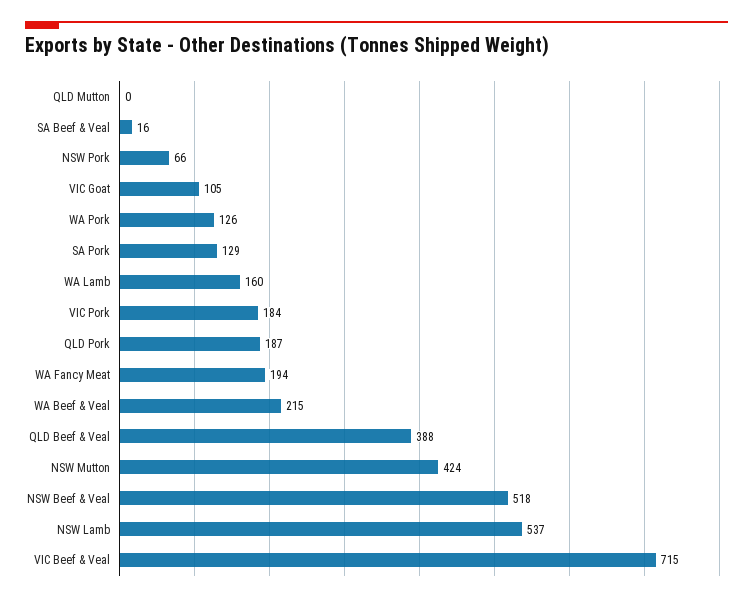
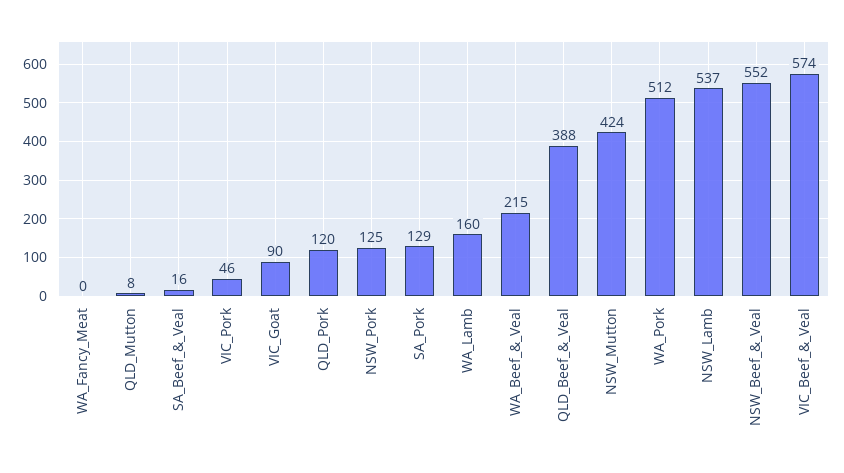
QLD Mutton: 0 -> 8
NSW Pork: 66 -> 125
VIC Goat: 105 -> 90
WA Pork: 126 -> 512
VIC Pork: 184 -> 46
QLD Pork: 187 -> 120
WA Fancy Meat: 194 -> 0
NSW Beef & Veal: 518 -> 552
VIC Beef & Veal: 715 -> 574

